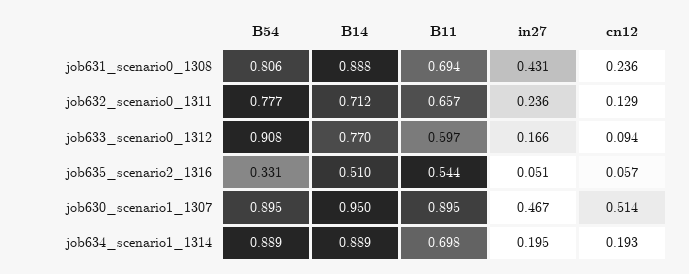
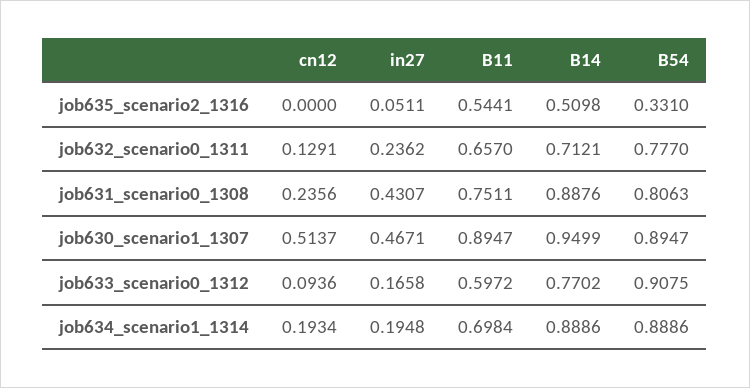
B11, job631_scenario0_1308: 0.694 -> 0.7511
cn12, job635_scenario2_1316: 0.057 -> 0

